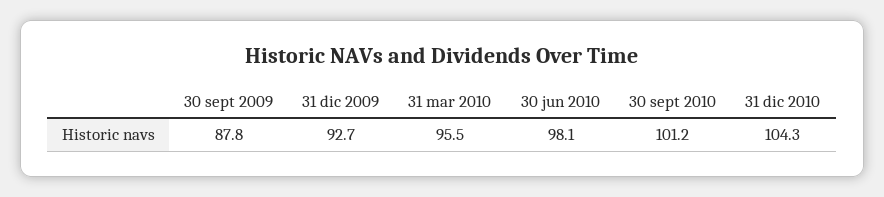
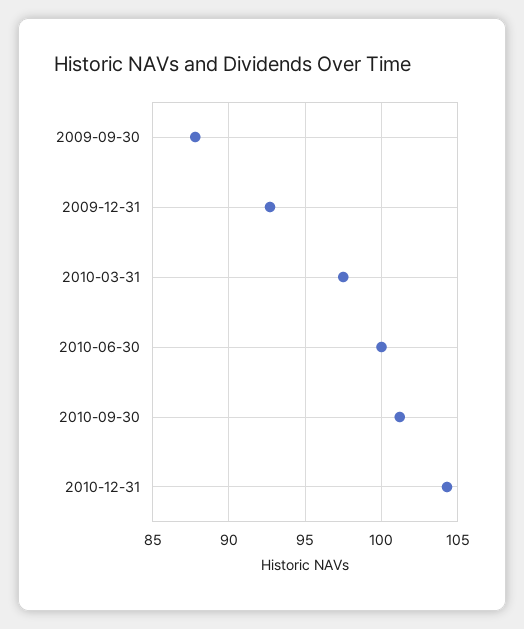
31 mar 2010: 95.5 -> 97.5
30 jun 2010: 98.1 -> 100

